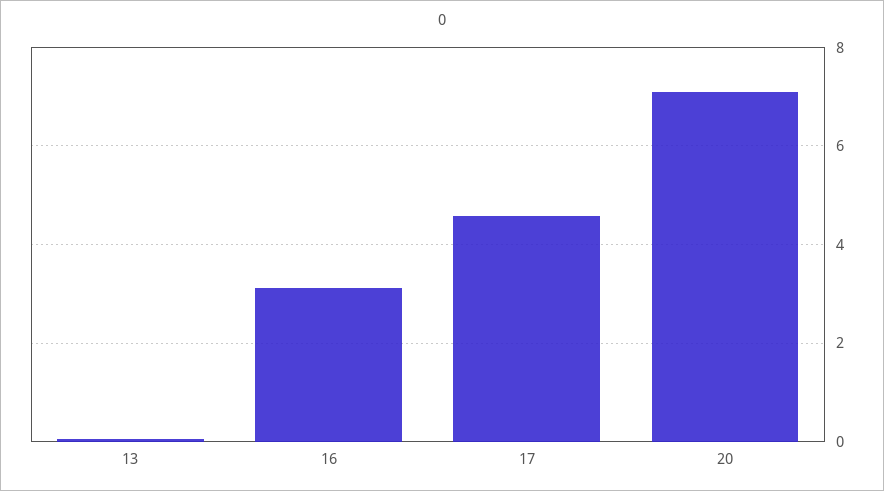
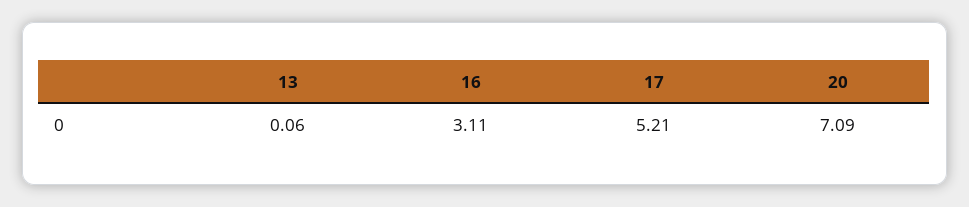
17: 4.6 -> 5.21

